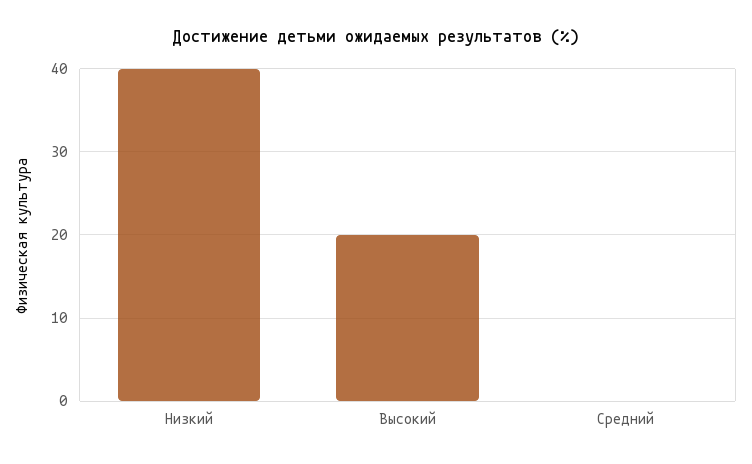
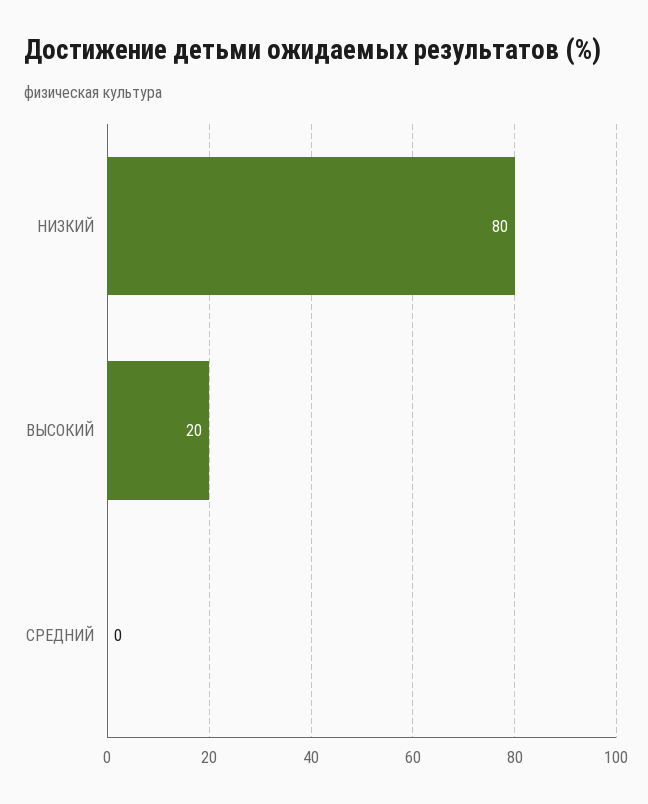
Низкий: 40 -> 80

